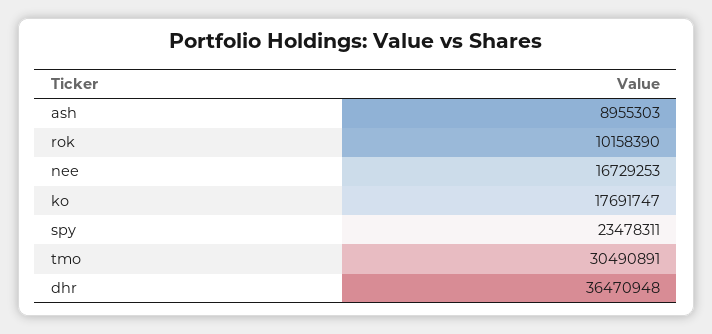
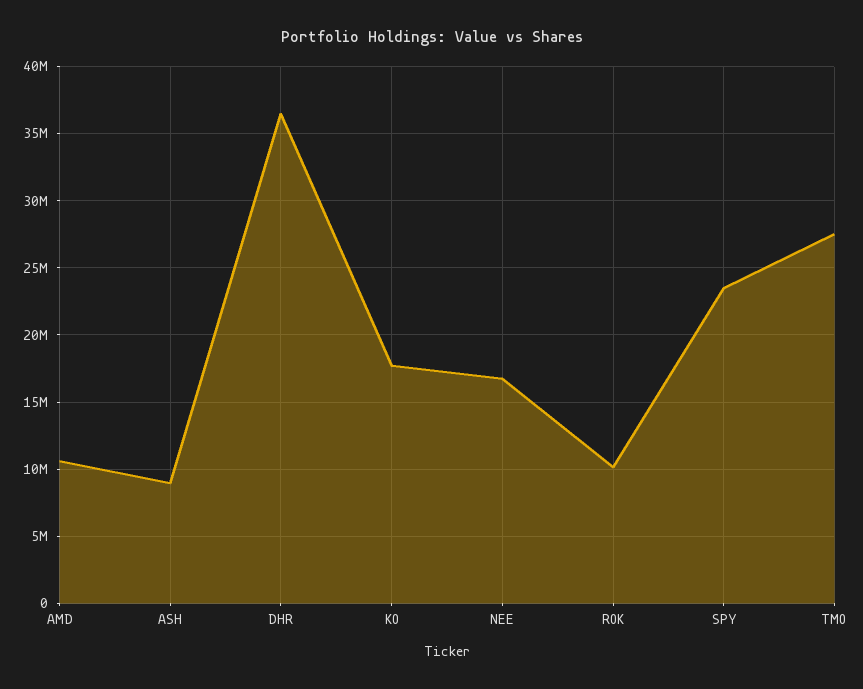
tmo: 30490891 -> 27500000
AMD: none -> 10500000

